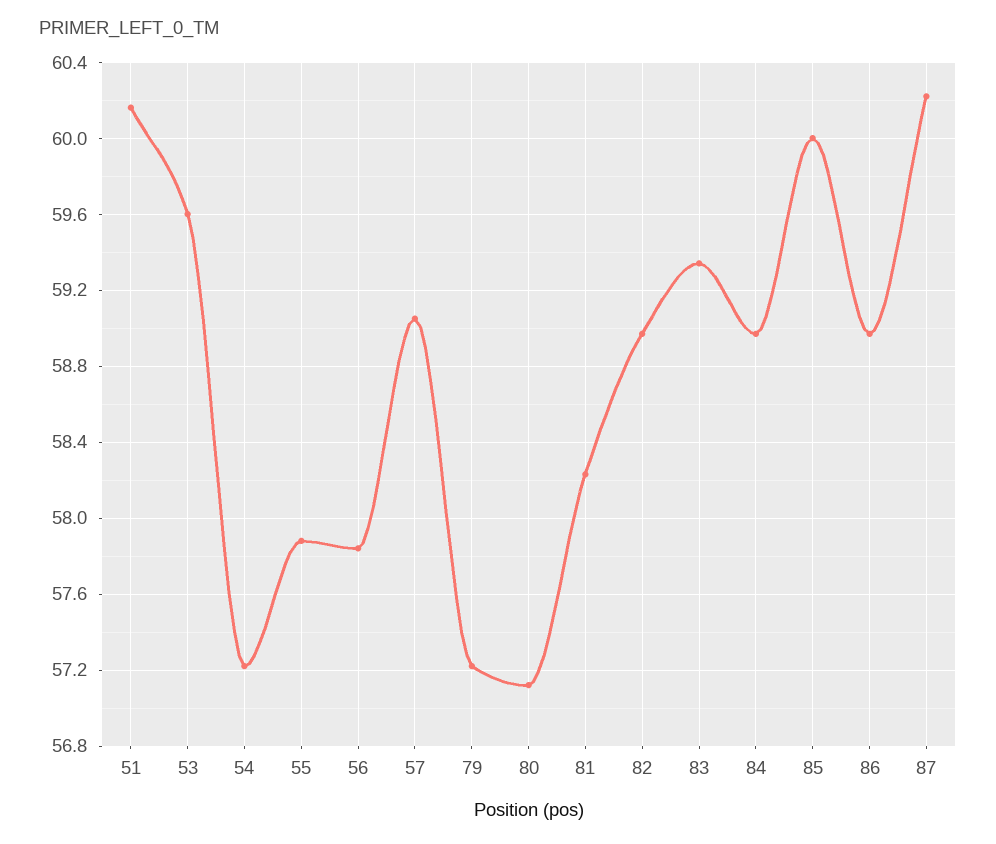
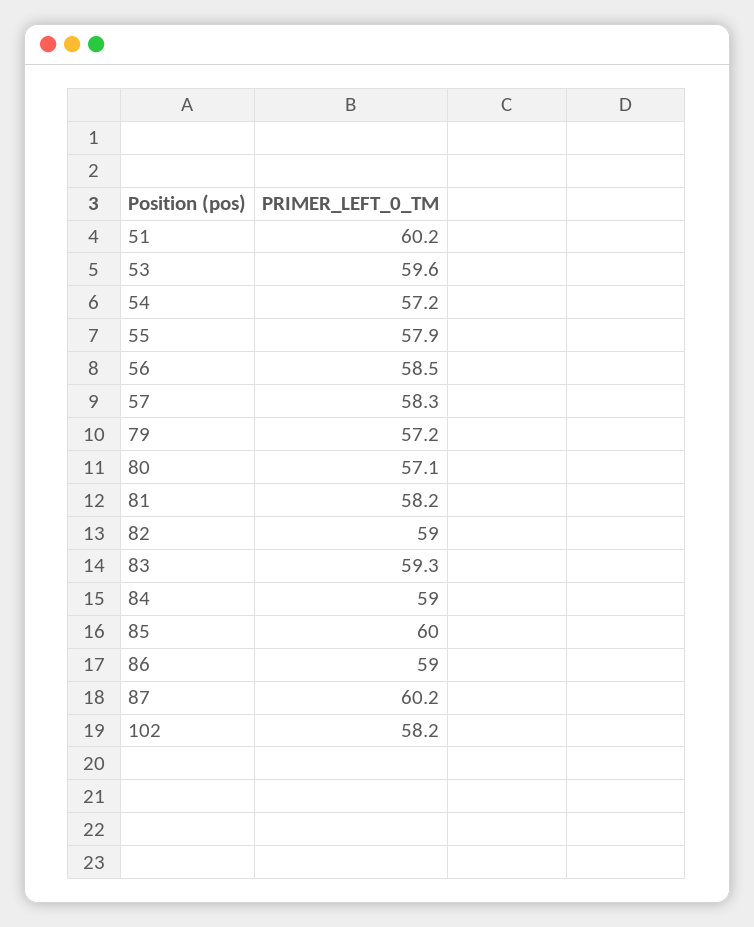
56: 57.85 -> 58.5
57: 59.05 -> 58.3
102: none -> 58.2

